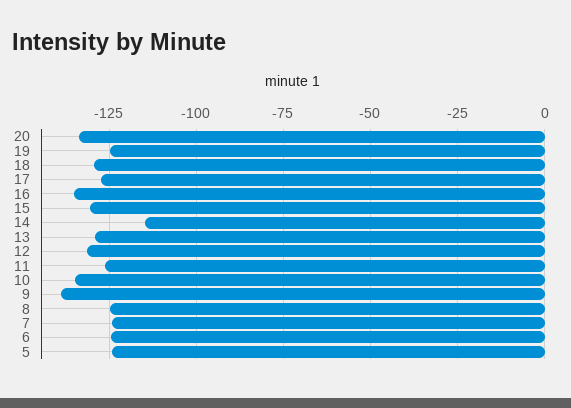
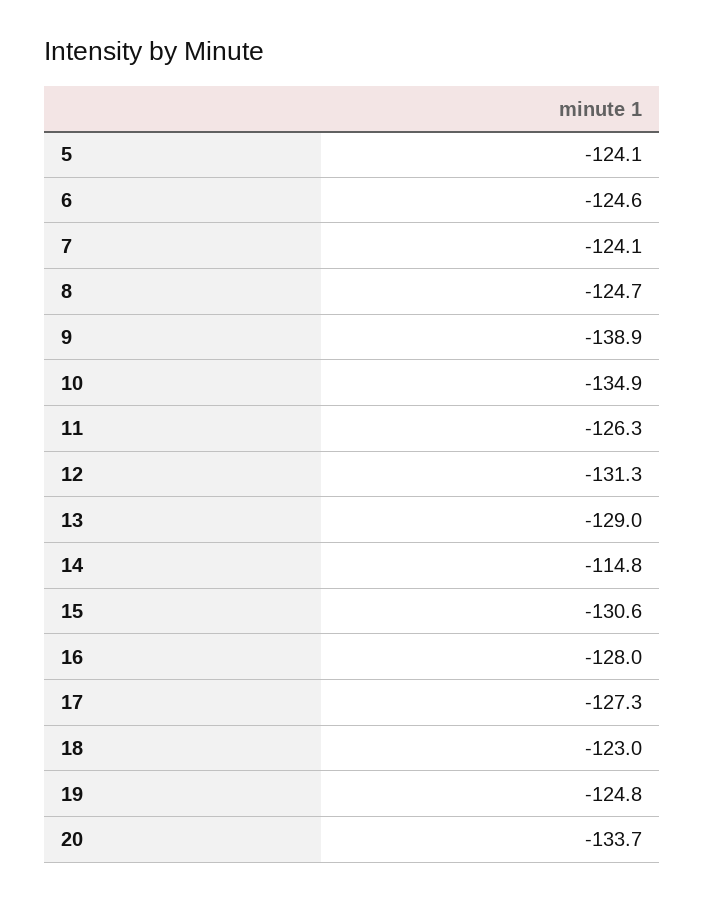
18: -130 -> -123
16: -135 -> -128

